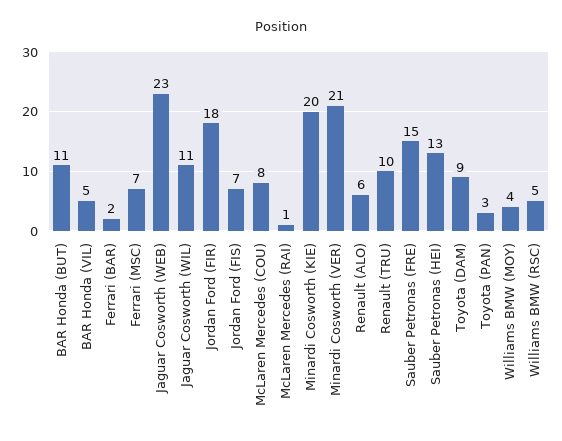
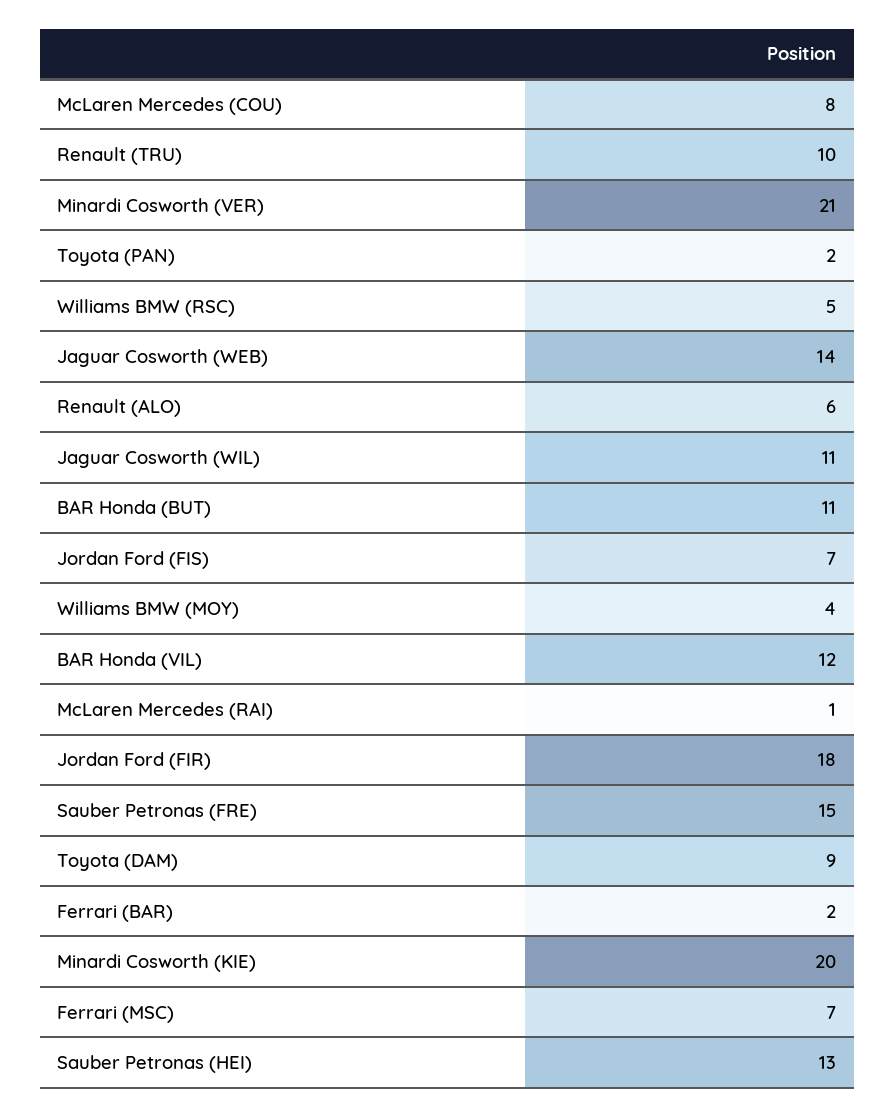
BAR Honda (VIL): 5 -> 12
Jaguar Cosworth (WEB): 23 -> 14
Toyota (PAN): 3 -> 2

